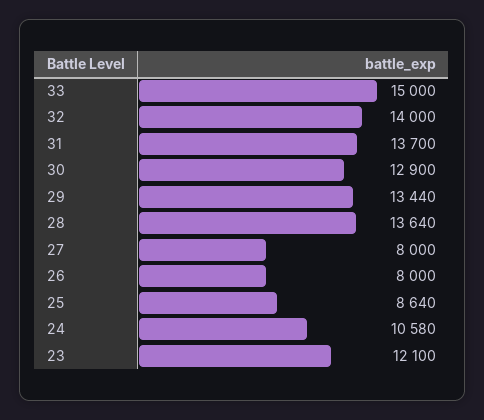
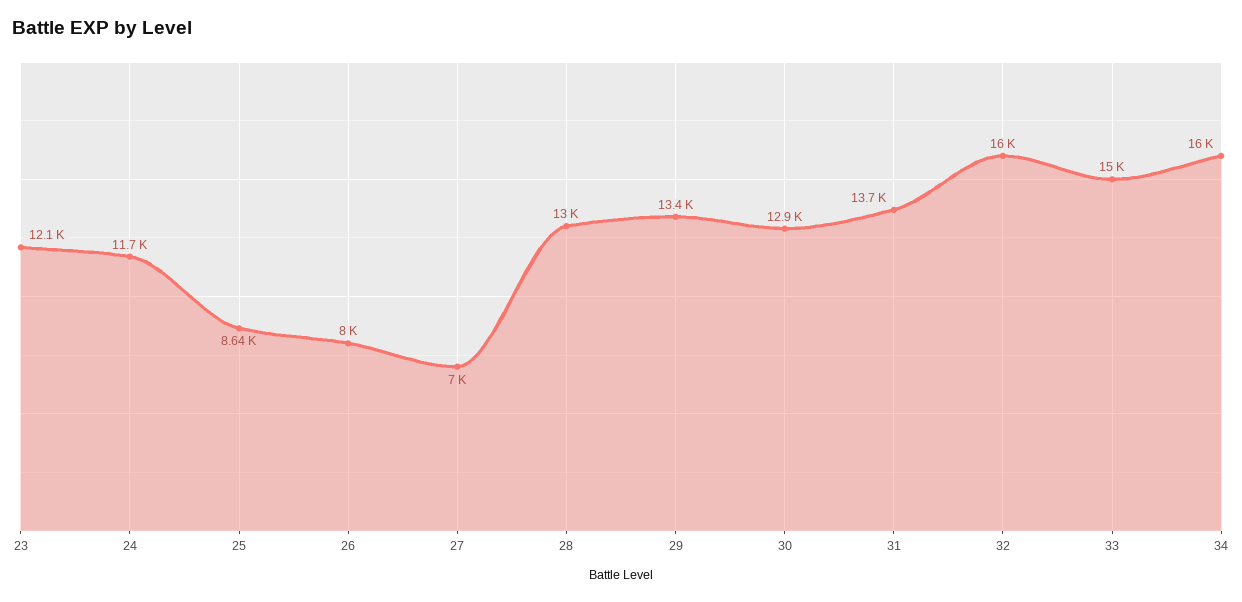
32: 14000 -> 16000
28: 13640 -> 13000
27: 8000 -> 7000
24: 10580 -> 11700
34: none -> 16000

